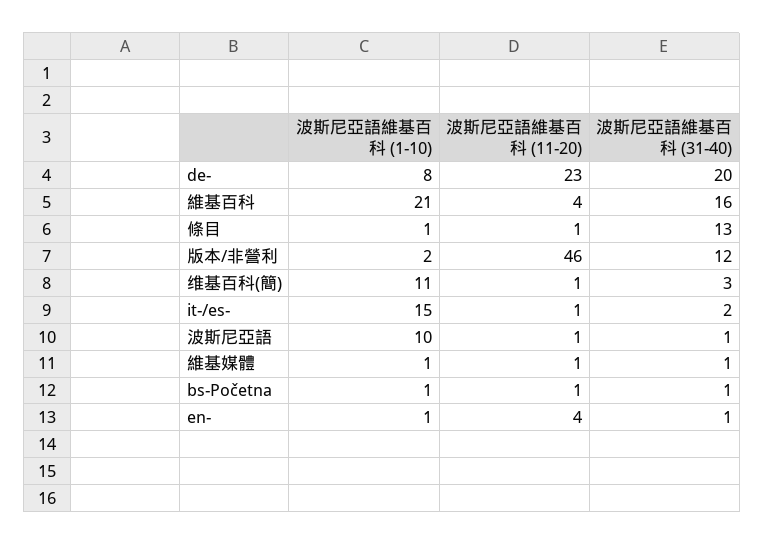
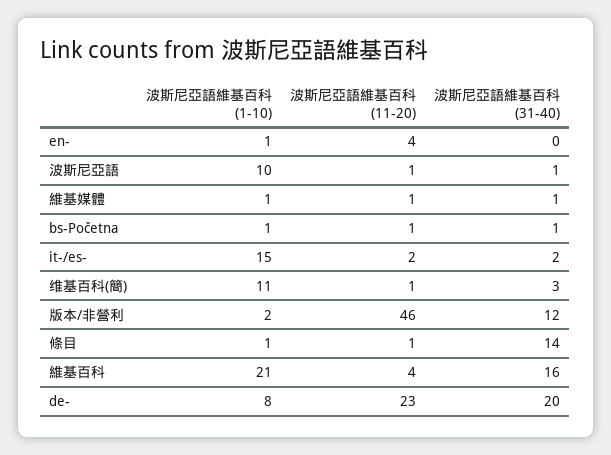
波斯尼亞語維基百科 (31-40), 條目: 13 -> 14
波斯尼亞語維基百科 (11-20), it-/es-: 1 -> 2
波斯尼亞語維基百科 (31-40), en-: 1 -> 0

